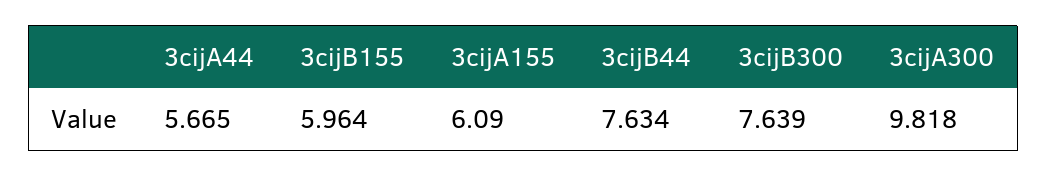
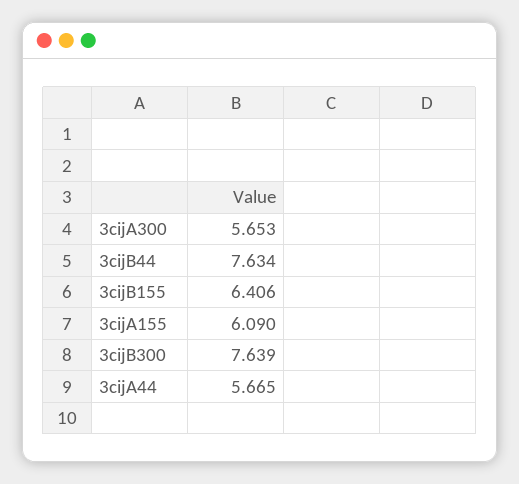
3cijB155: 5.964 -> 6.406
3cijA300: 9.818 -> 5.653

